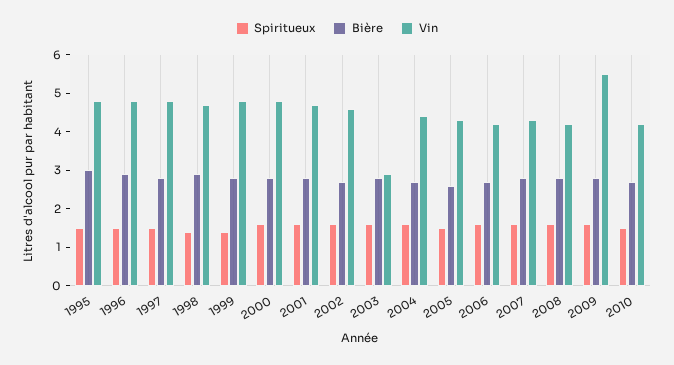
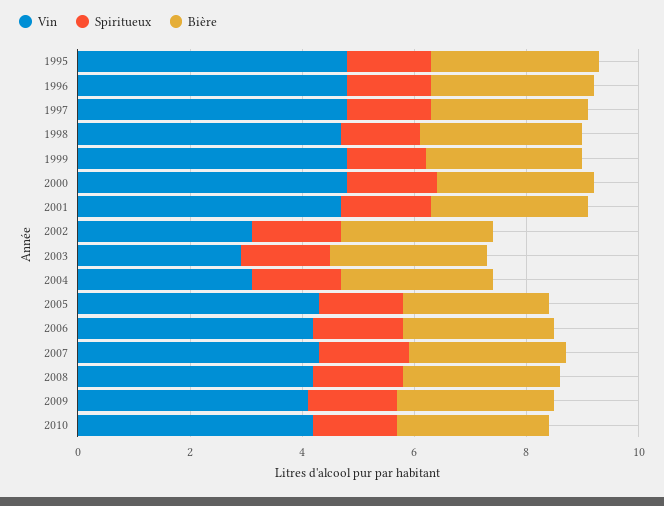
Vin, 2002: 4.5 -> 3
Vin, 2004: 4.5 -> 3
Vin, 2009: 5.5 -> 4

